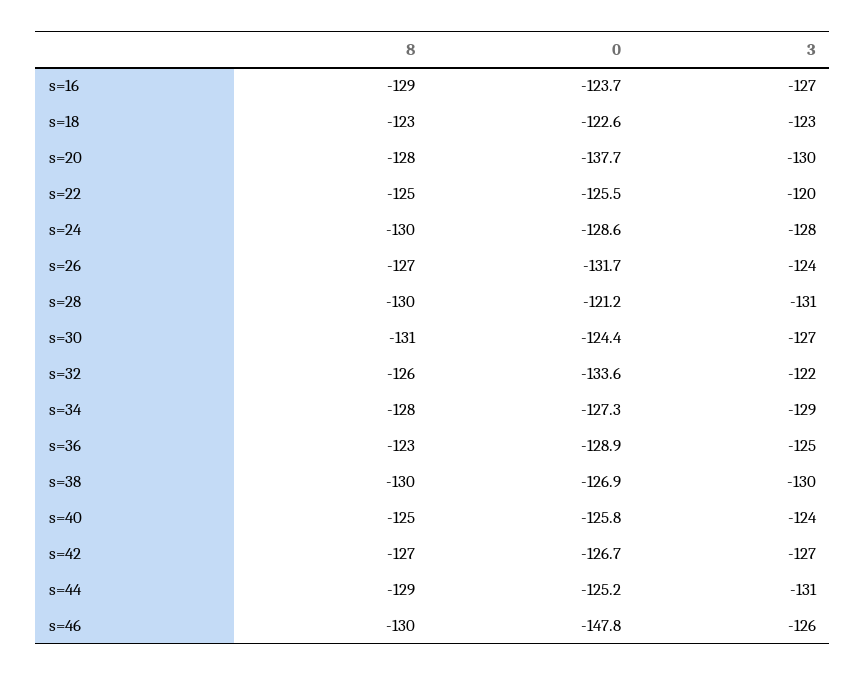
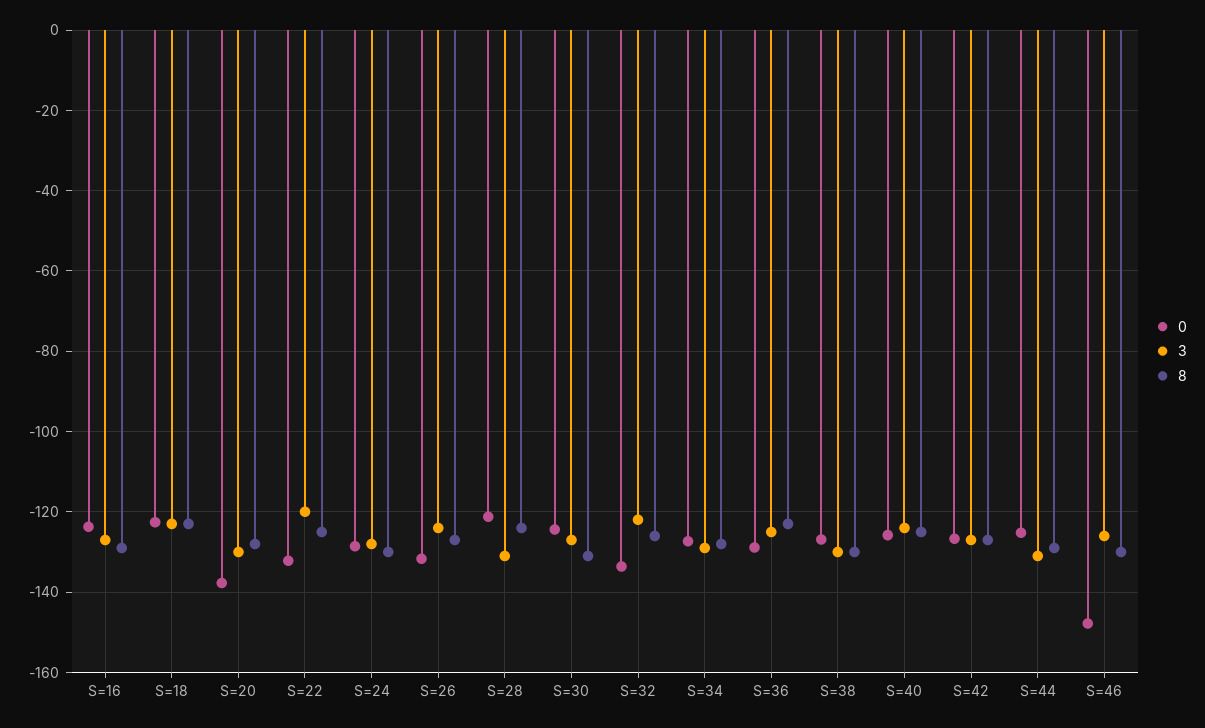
0, s=22: -125.5 -> -132
8, s=28: -130 -> -124

